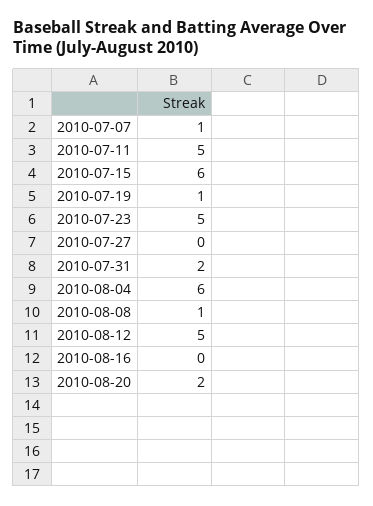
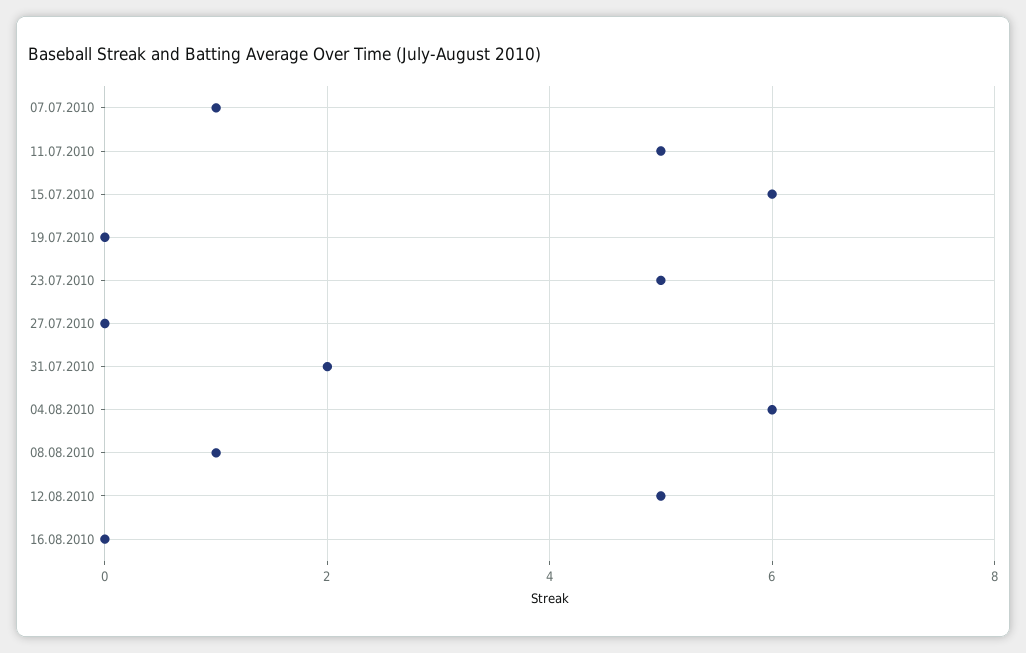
2010-07-19: 1 -> 0
2010-08-20: 2 -> none

